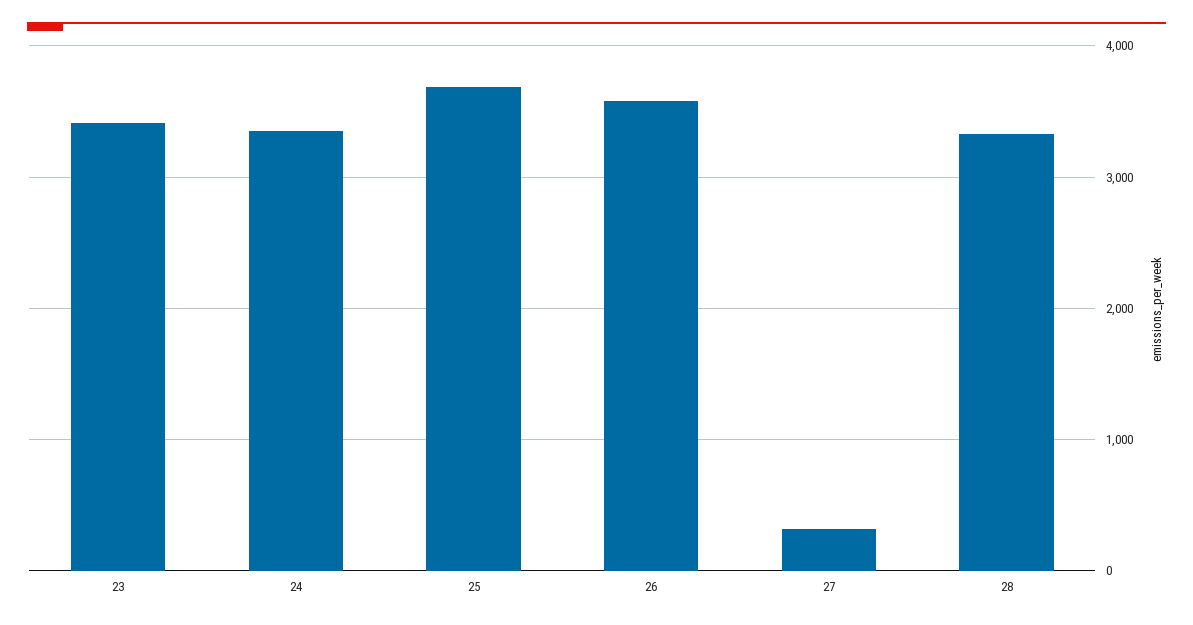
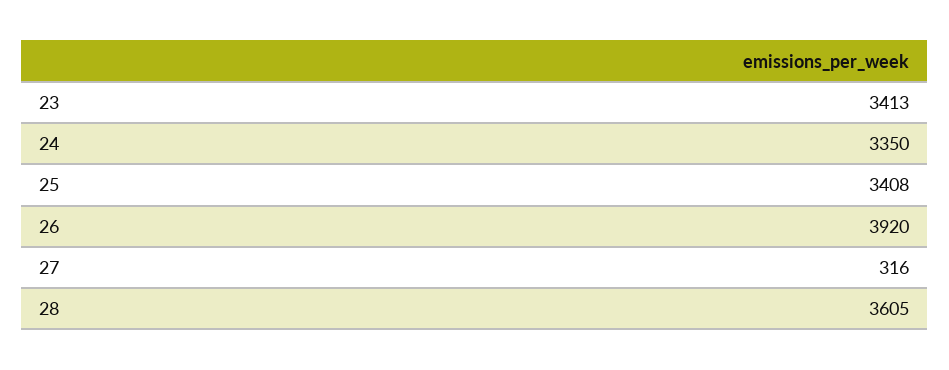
25: 3700 -> 3408
26: 3600 -> 3920
28: 3300 -> 3605

